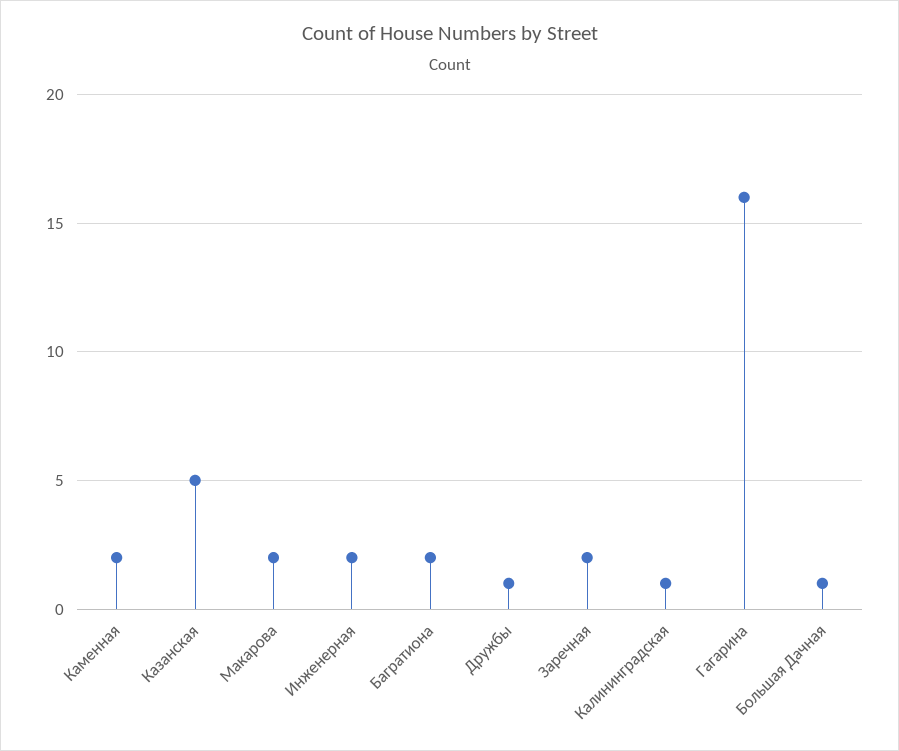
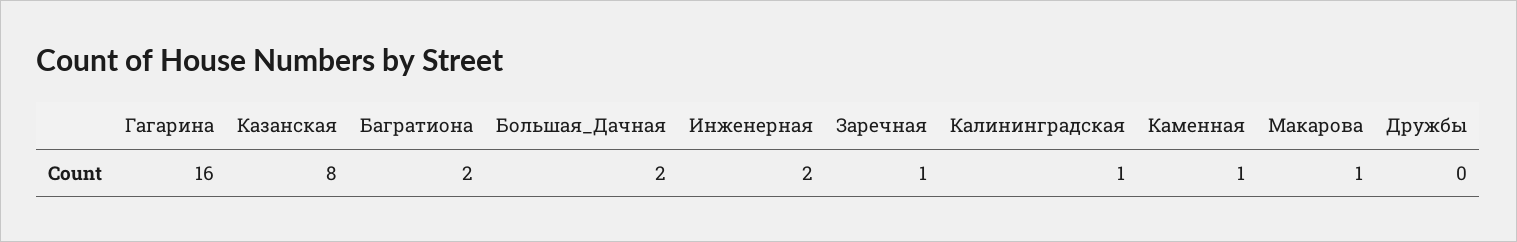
Каменная: 2 -> 1
Казанская: 5 -> 8
Макарова: 2 -> 1
Дружбы: 1 -> 0
Заречная: 2 -> 1
Большая Дачная: 1 -> 2

